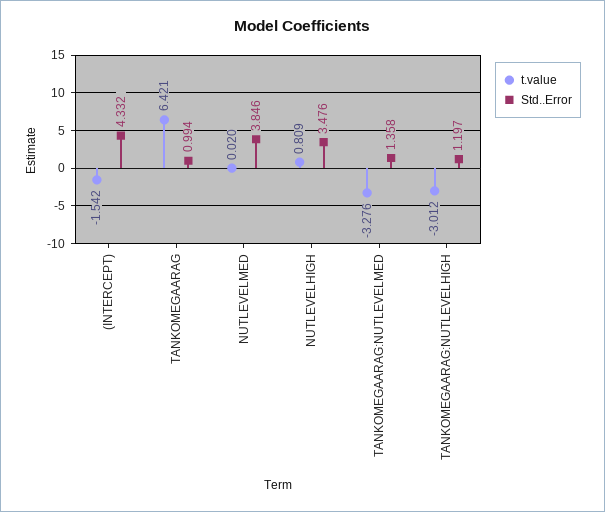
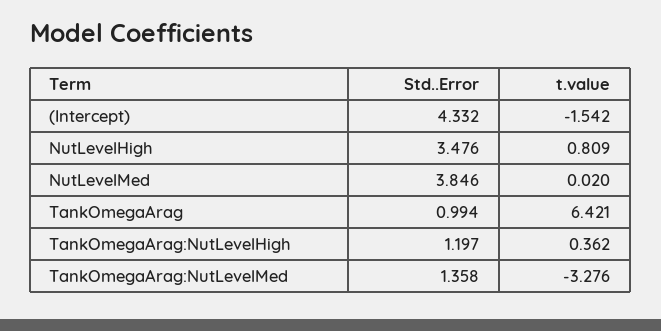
t.value, TANKOMEGAARAG:NUTLEVELHIGH: -3.012 -> 0.362

